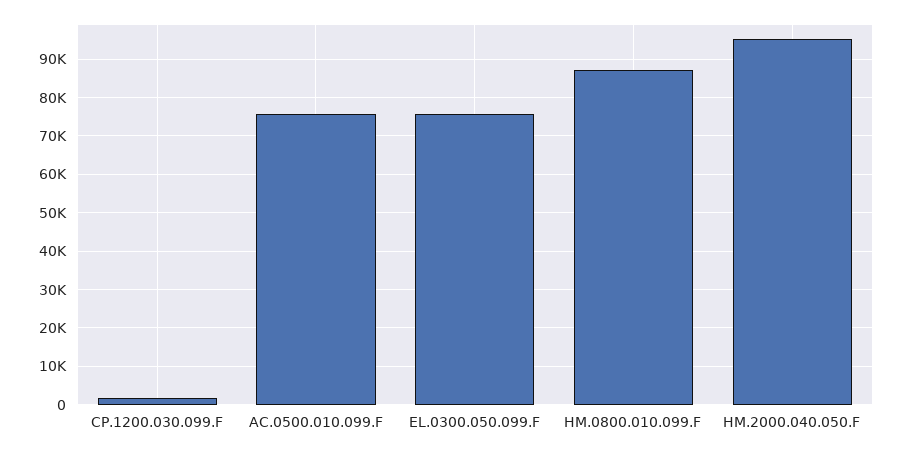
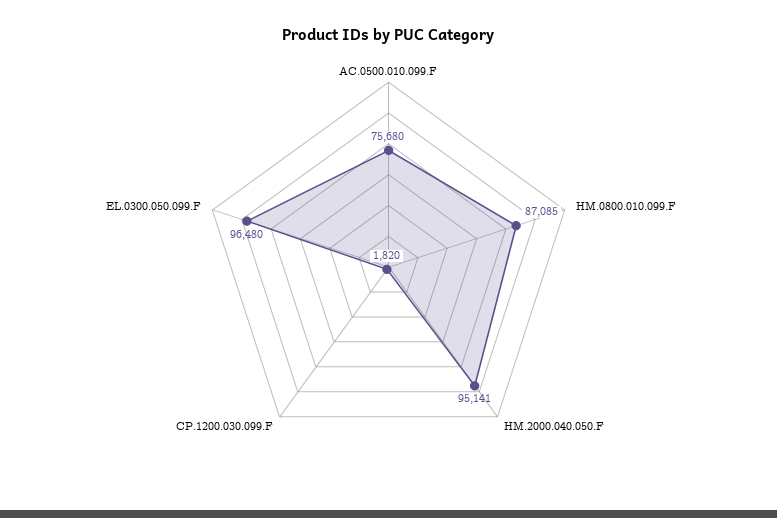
EL.0300.050.099.F: 76000 -> 96480

